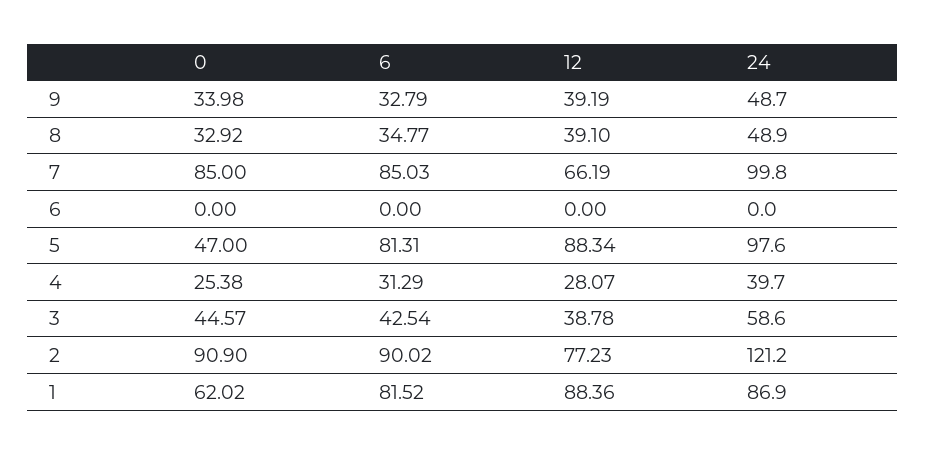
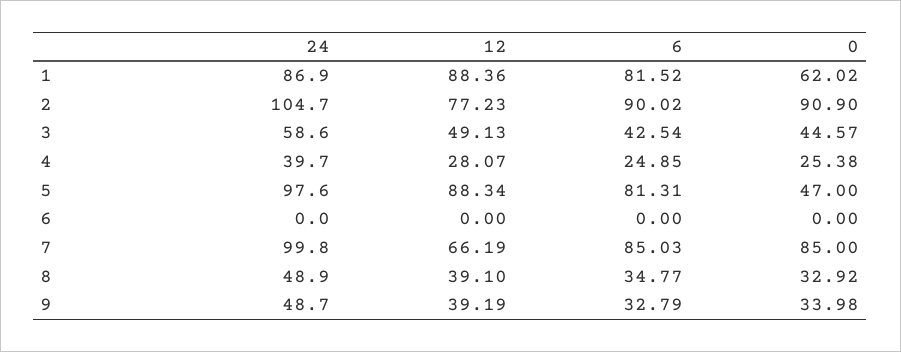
6, 4: 31.29 -> 24.85
12, 3: 38.78 -> 49.13
24, 2: 121.2 -> 104.7

